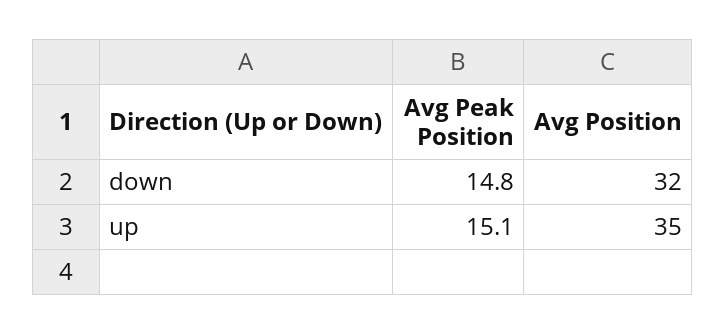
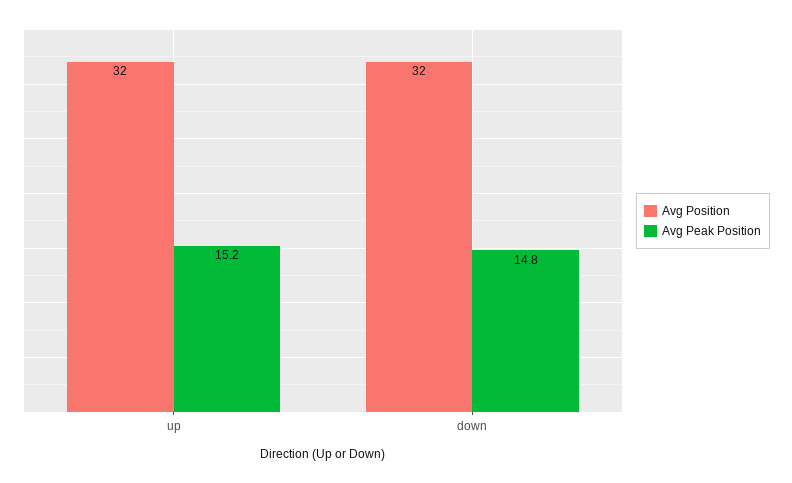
Avg Peak Position, up: 15.1 -> 15.2
Avg Position, up: 35 -> 32

